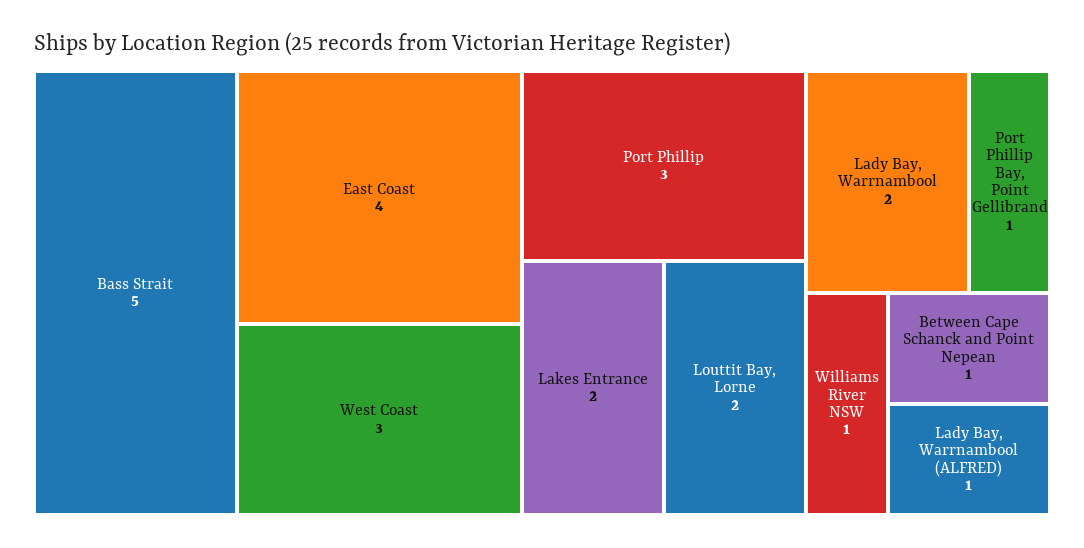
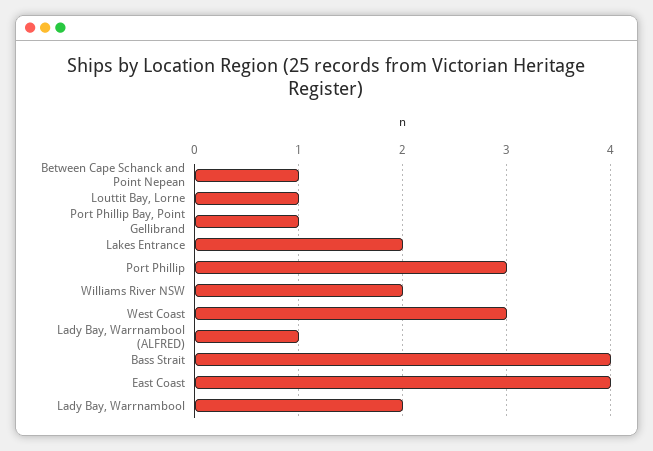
Bass Strait: 5 -> 4
Louttit Bay, Lorne: 2 -> 1
Williams River NSW: 1 -> 2

